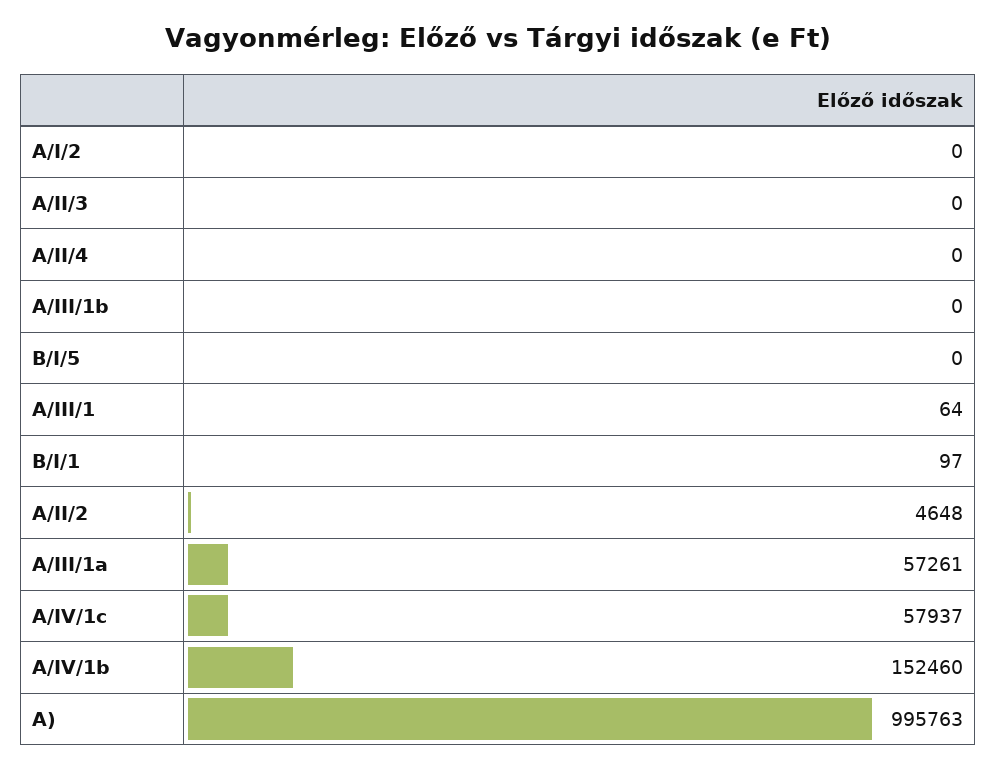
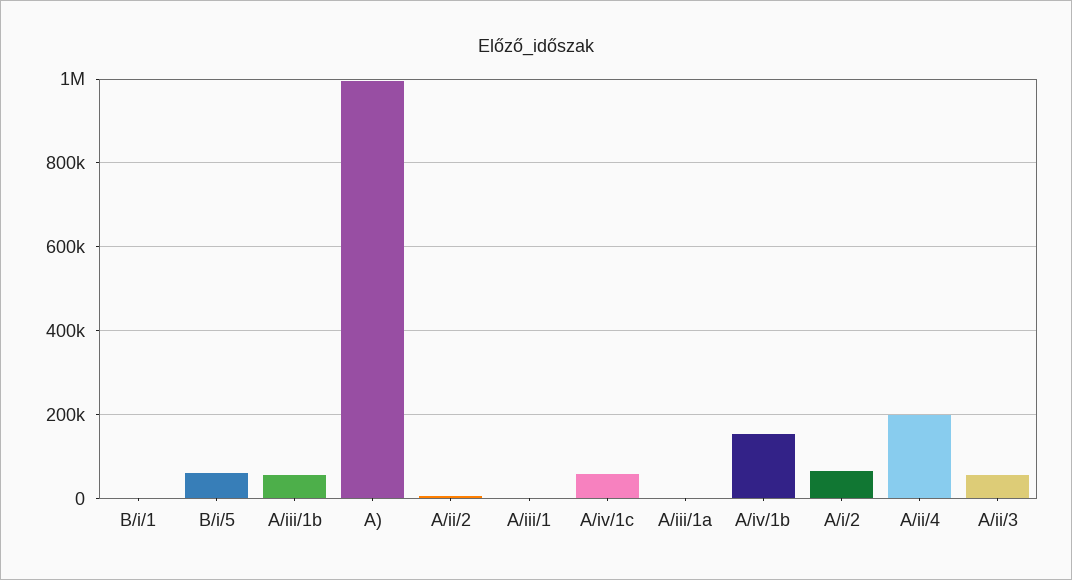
A/I/2: 0 -> 60000
A/II/3: 0 -> 60000
A/II/4: 0 -> 200000
A/III/1b: 0 -> 60000
B/I/5: 0 -> 60000
A/III/1a: 57261 -> 0

